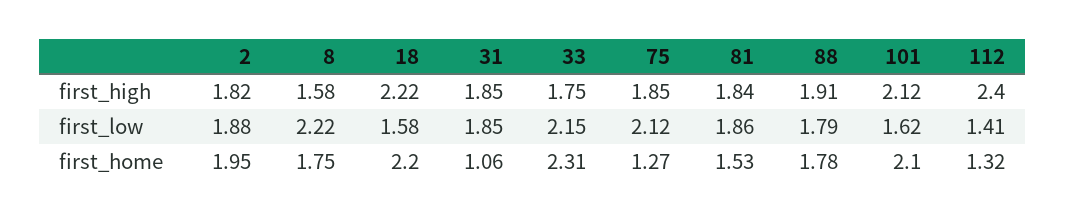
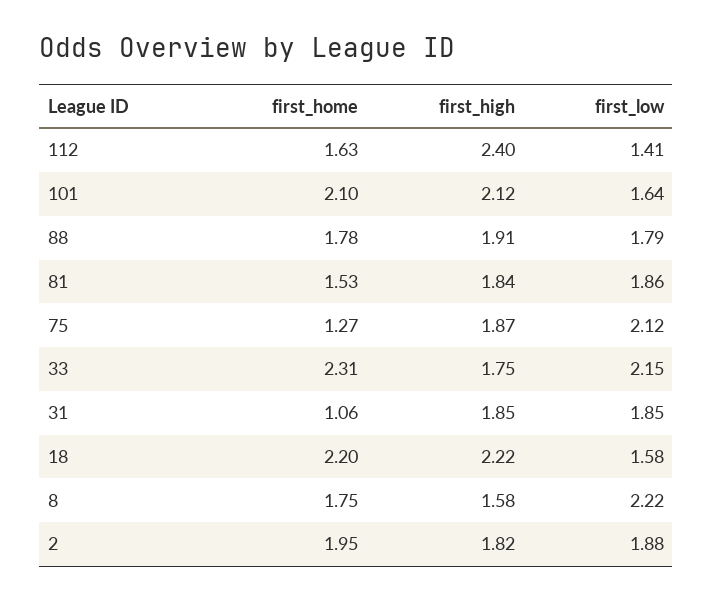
75, first_high: 1.85 -> 1.87
101, first_low: 1.62 -> 1.64
112, first_home: 1.32 -> 1.63

